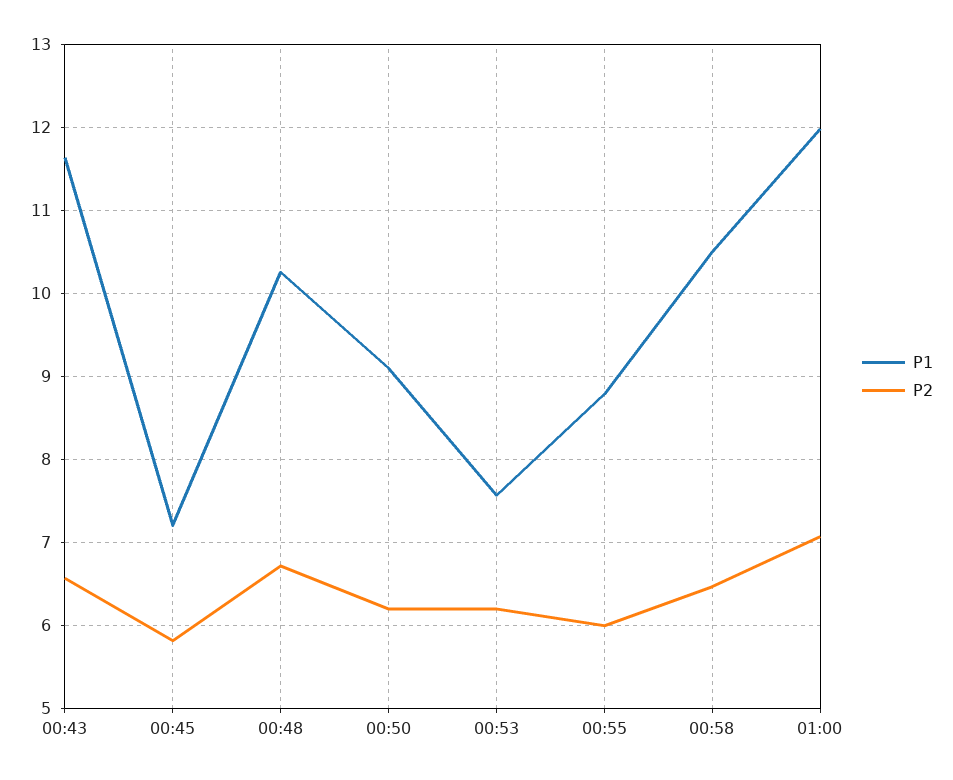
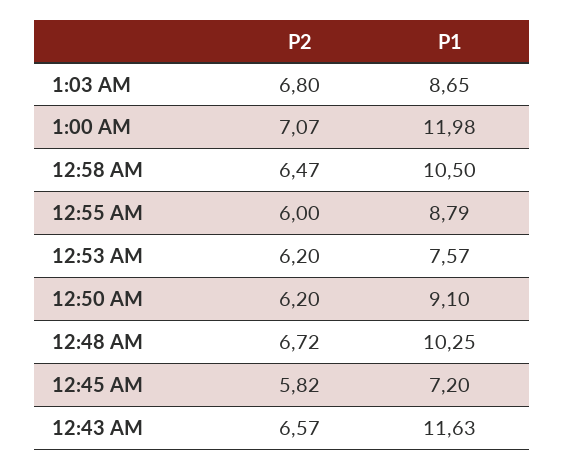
P2, 1:03 AM: none -> 6.8
P1, 1:03 AM: none -> 8.65

